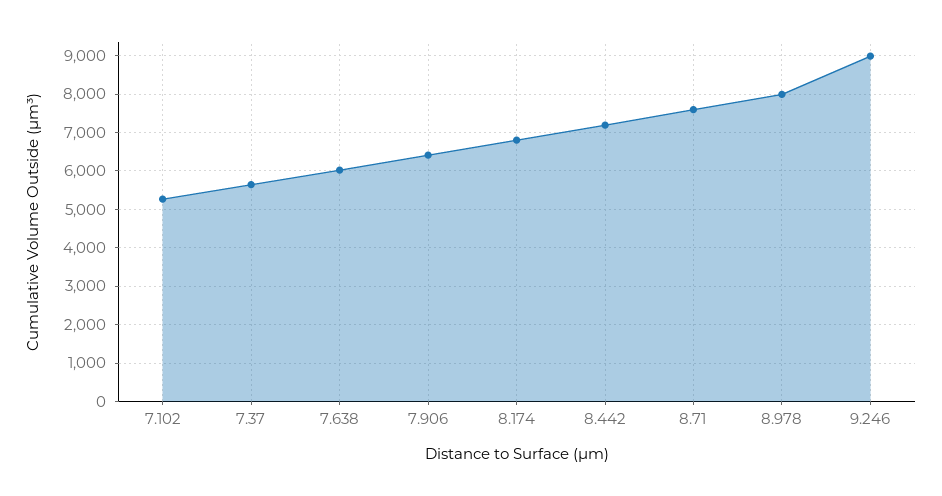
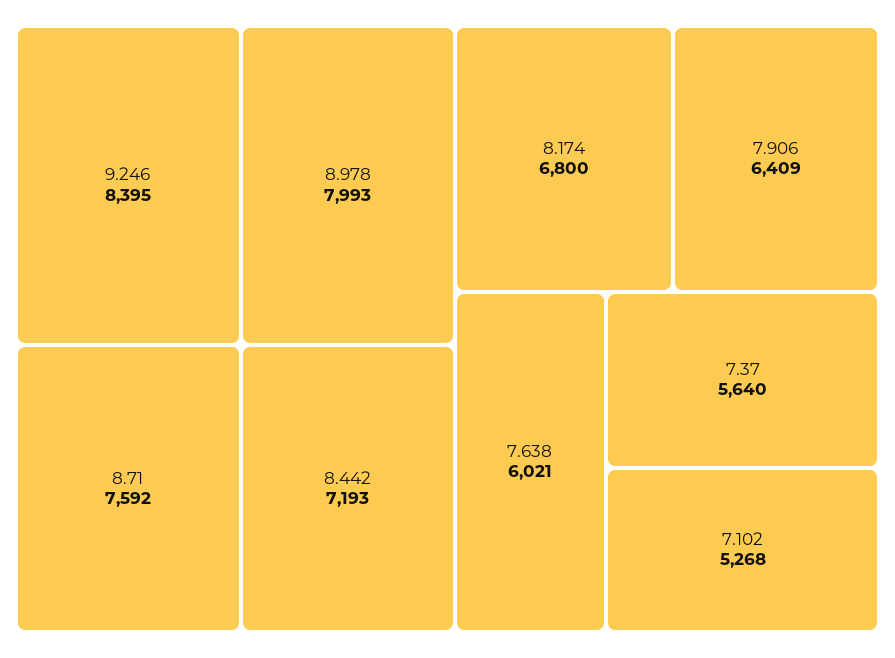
9.246: 9000 -> 8395

